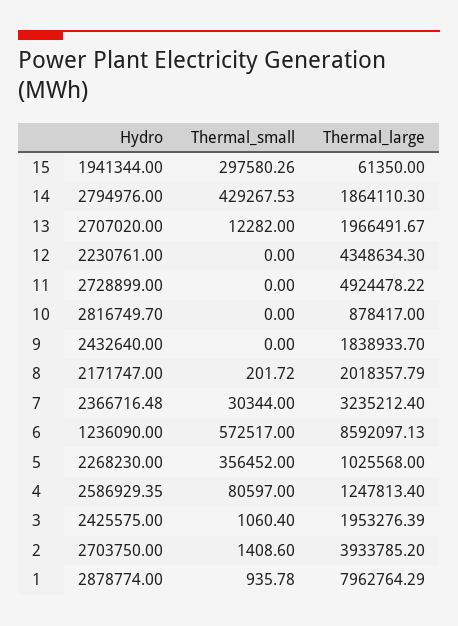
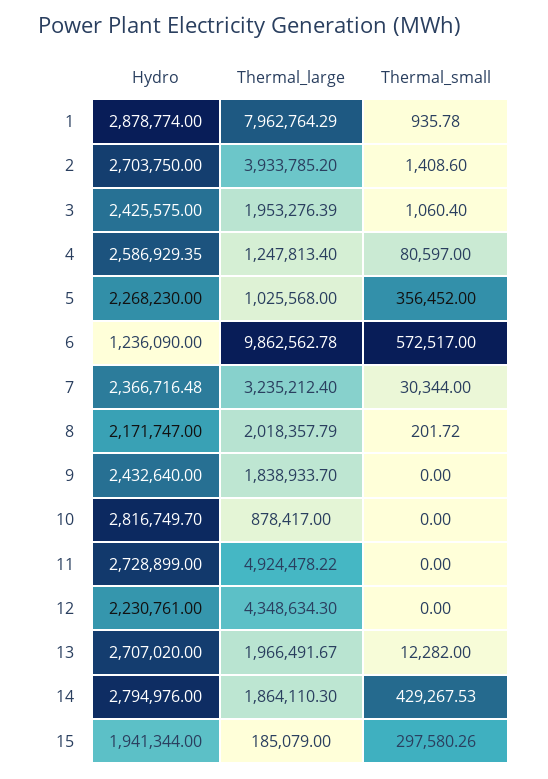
Thermal_large, 15: 61350 -> 185079
Thermal_large, 6: 8592097.13 -> 9862562.78

